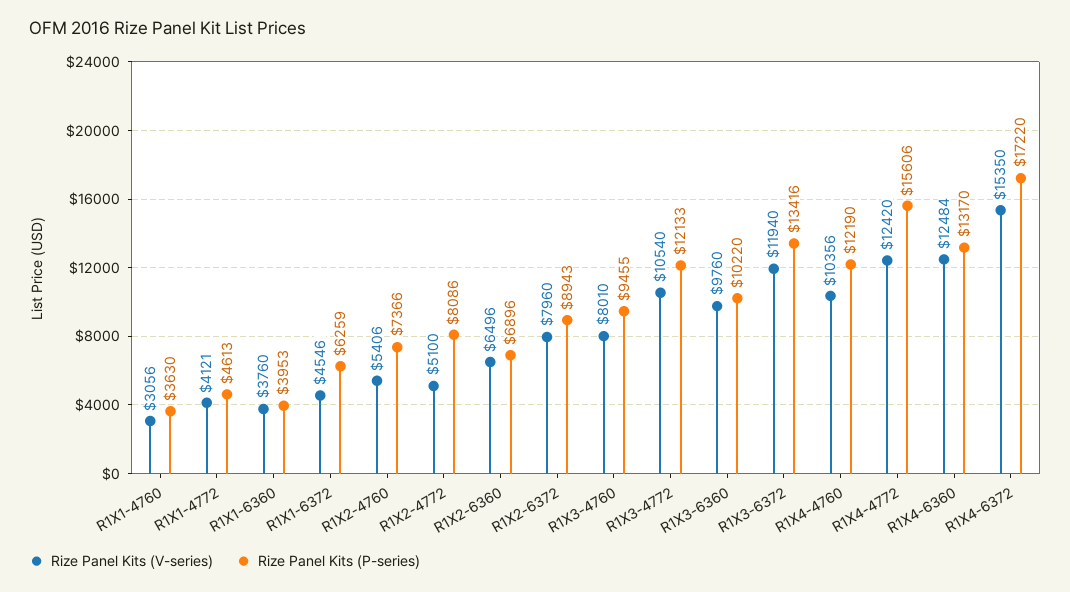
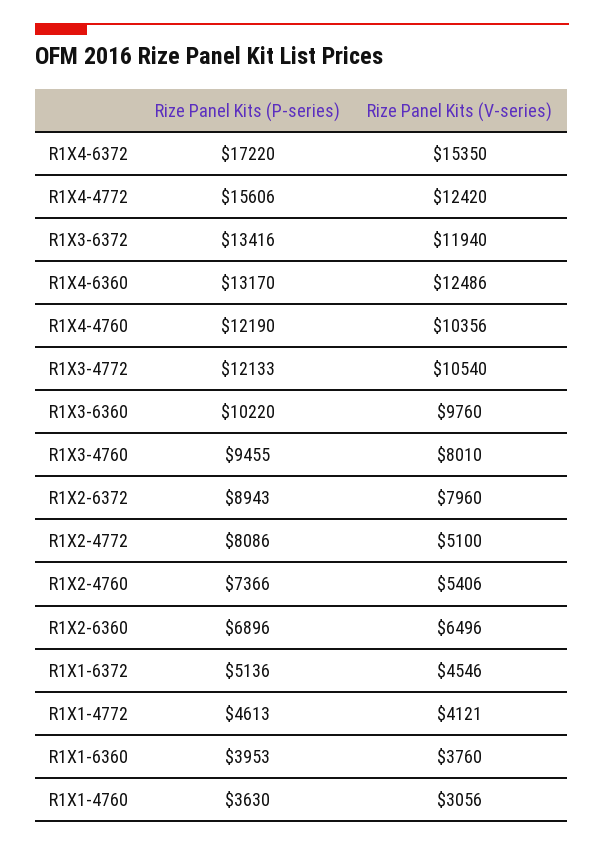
Rize Panel Kits (P-series), R1X1-6372: 6259 -> 5136
Rize Panel Kits (V-series), R1X4-6360: 12484 -> 12486

